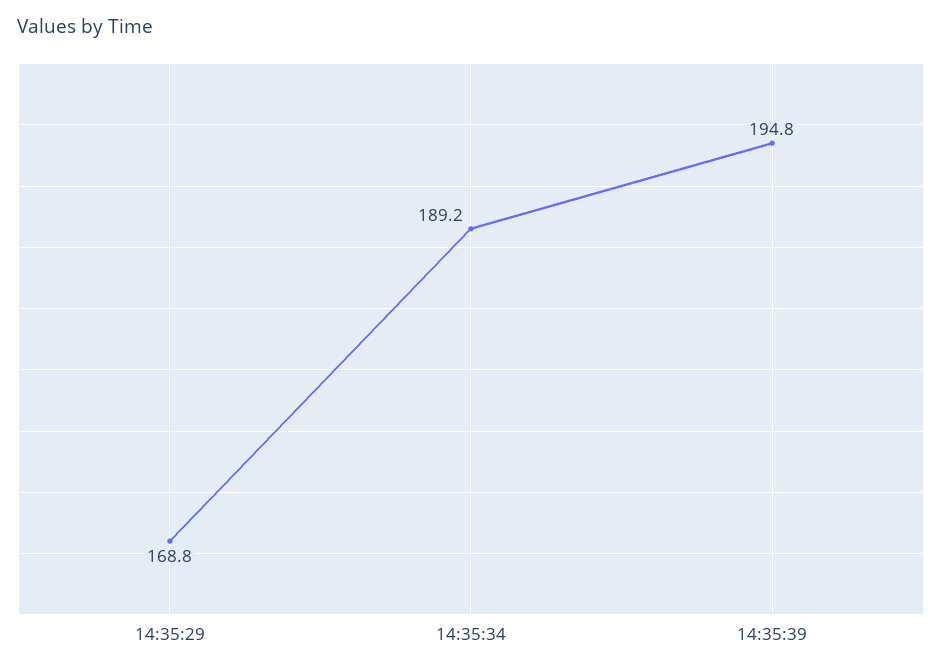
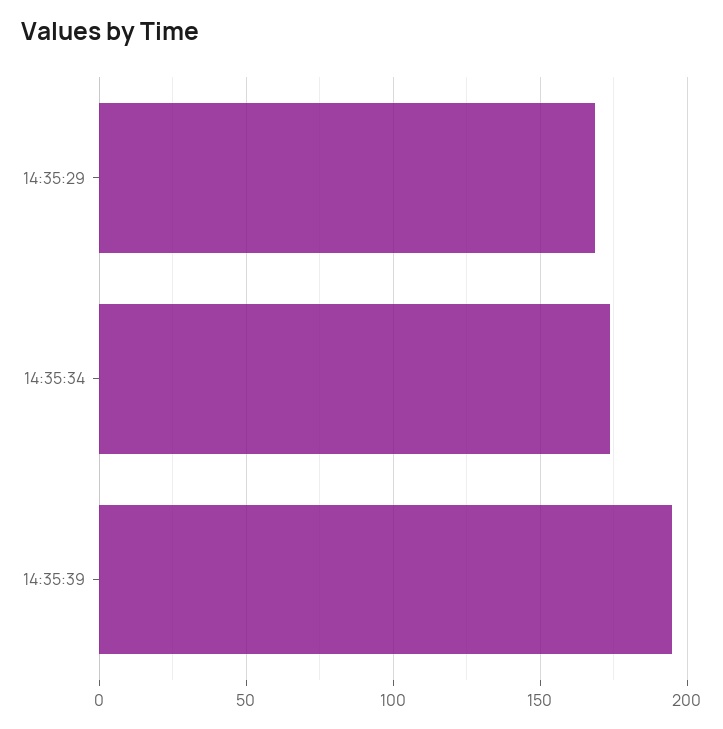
14:35:34: 189.2 -> 175

